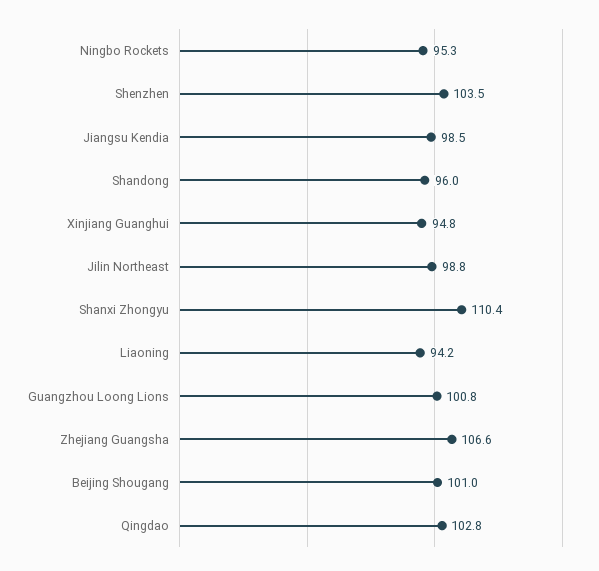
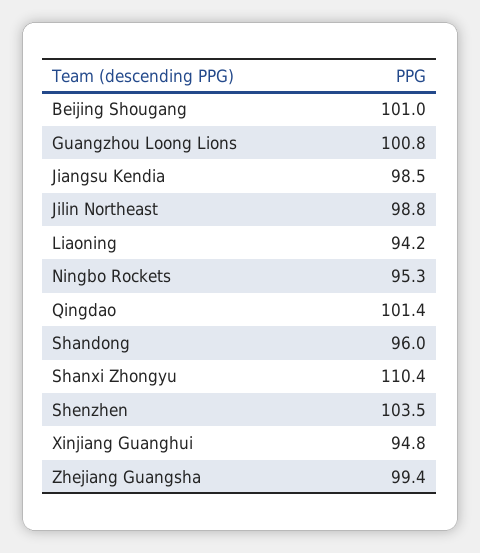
Zhejiang Guangsha: 106.6 -> 99.4
Qingdao: 102.8 -> 101.4

